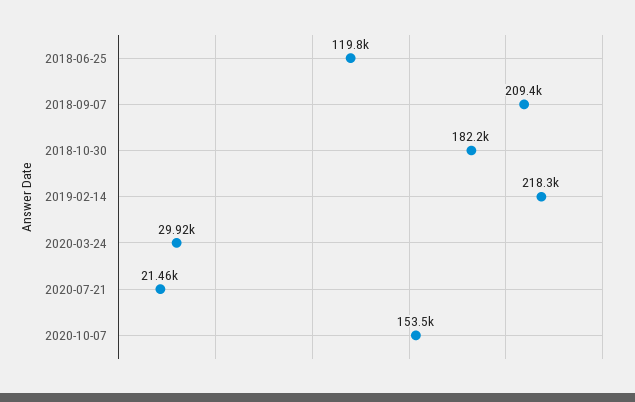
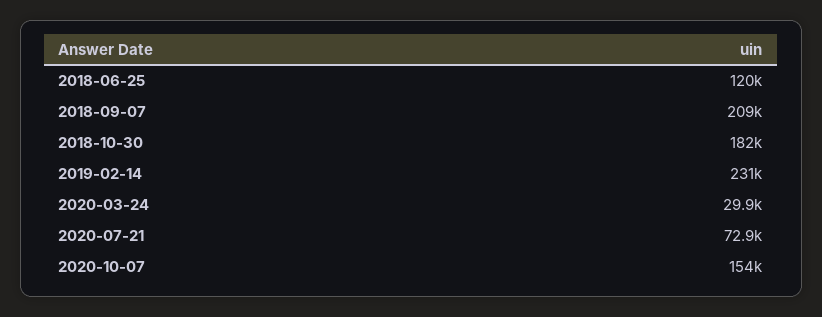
2019-02-14: 218300 -> 231000
2020-07-21: 21460 -> 72900

